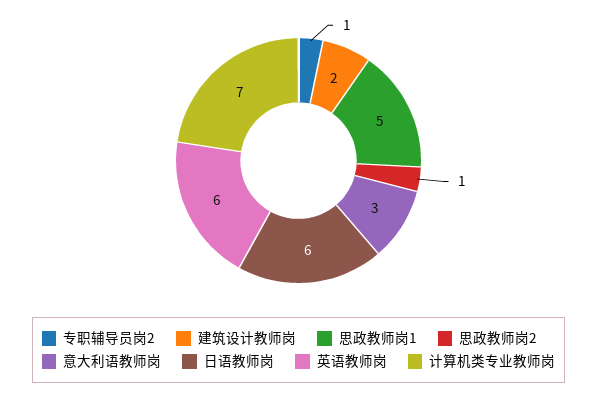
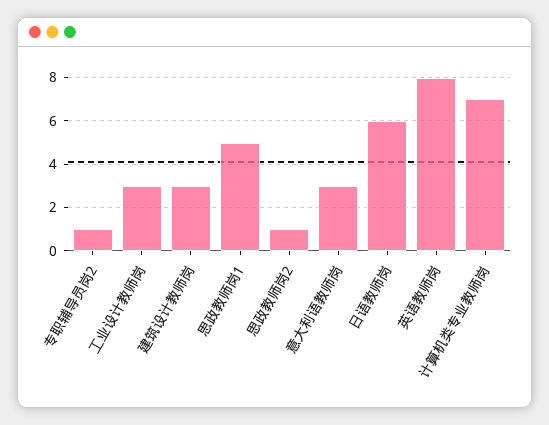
建筑设计教师岗: 2 -> 3
英语教师岗: 6 -> 8
工业设计教师岗: none -> 3

